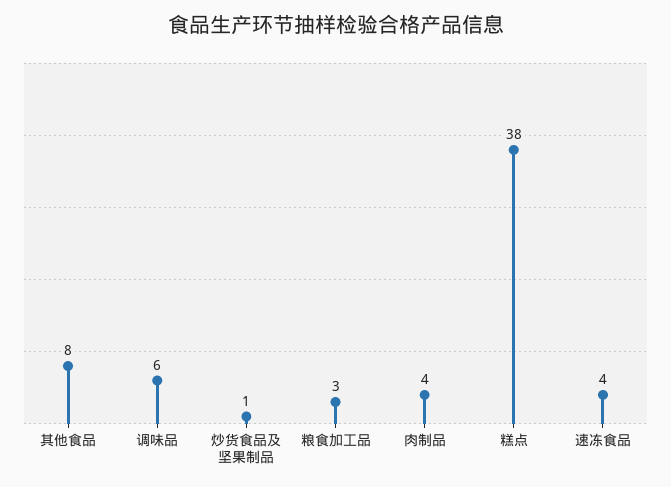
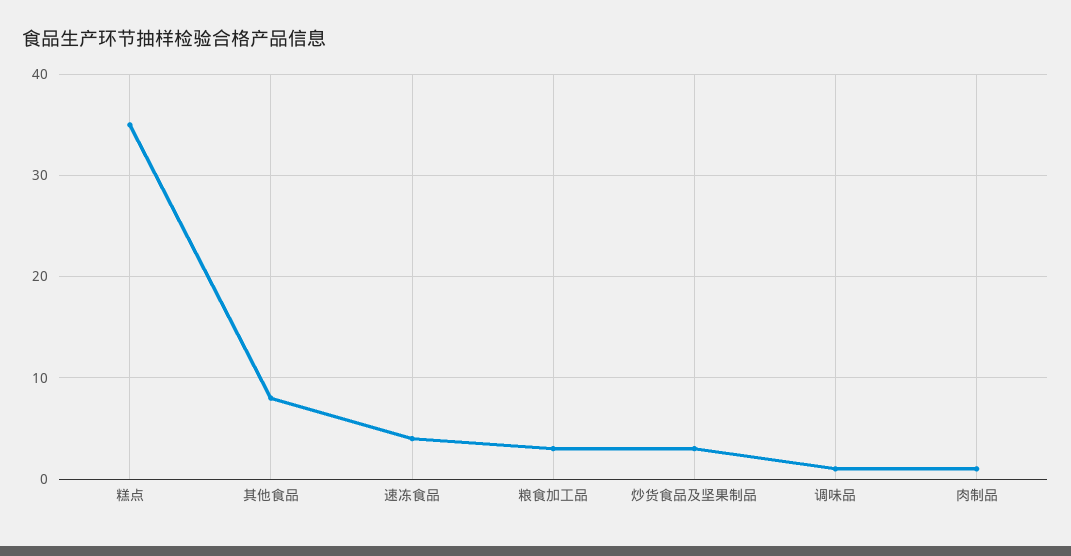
调味品: 6 -> 1
炒货食品及坚果制品: 1 -> 3
肉制品: 4 -> 1
糕点: 38 -> 35

